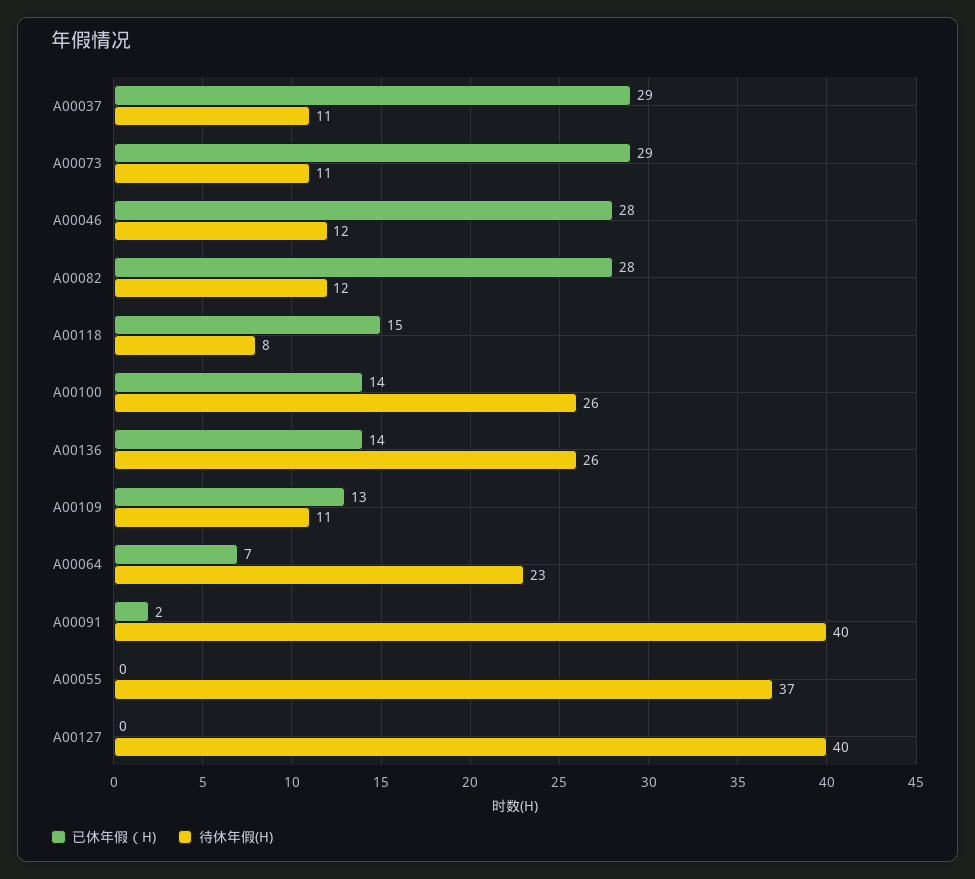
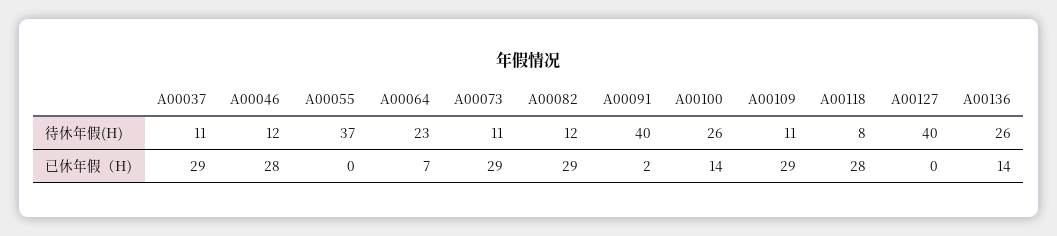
已休年假（H), A00082: 28 -> 29
已休年假（H), A00118: 15 -> 28
已休年假（H), A00109: 13 -> 29

